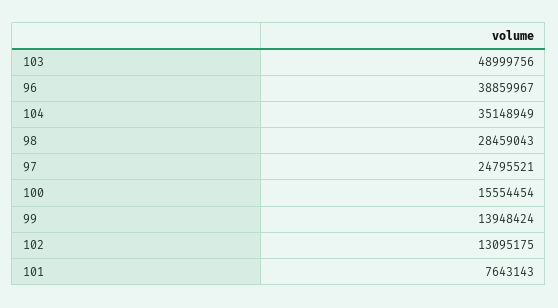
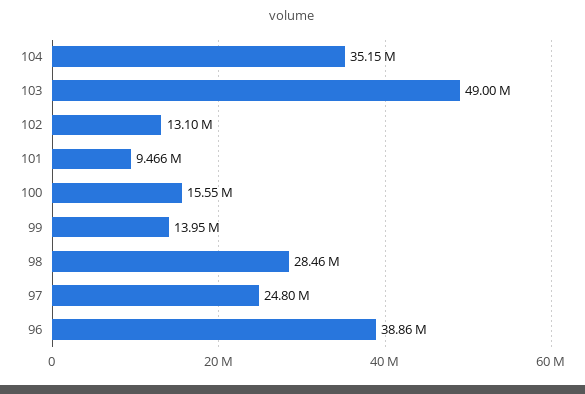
101: 7643143 -> 9466000

